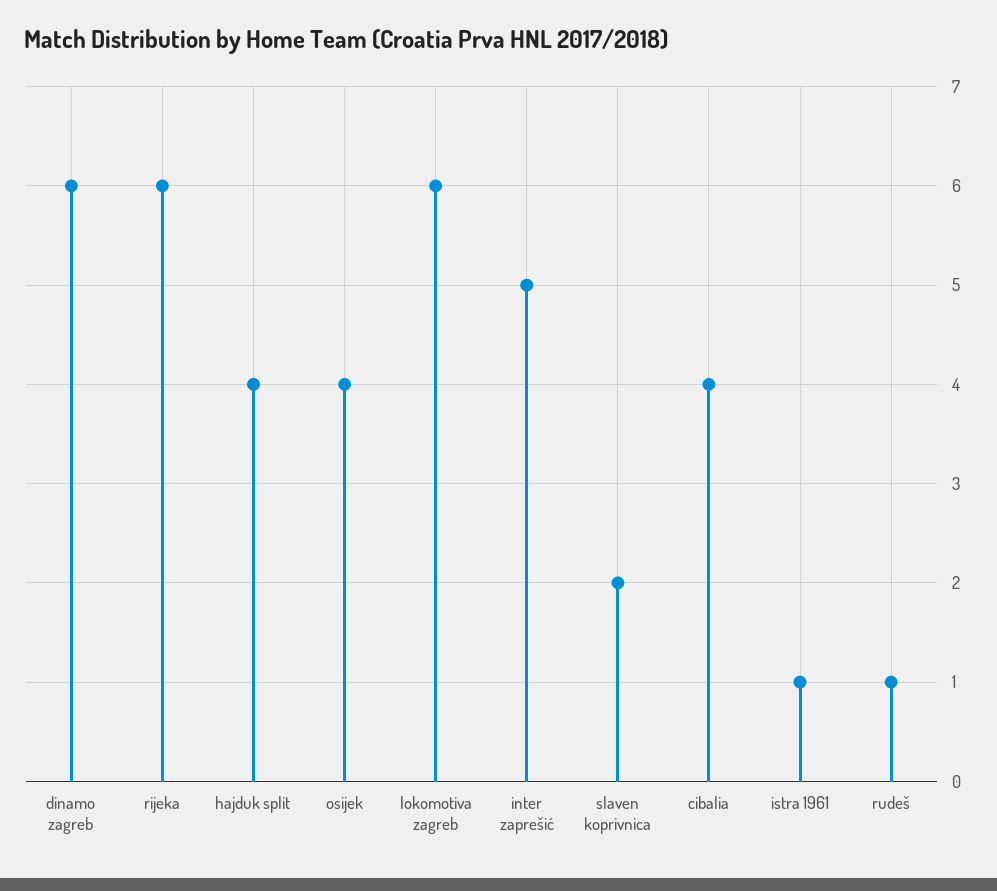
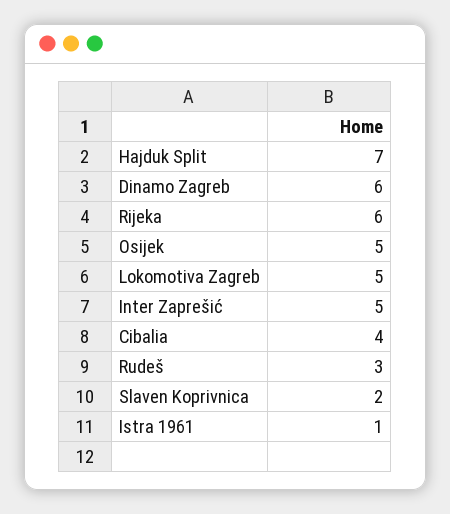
hajduk split: 4 -> 7
osijek: 4 -> 5
lokomotiva zagreb: 6 -> 5
rudeš: 1 -> 3

